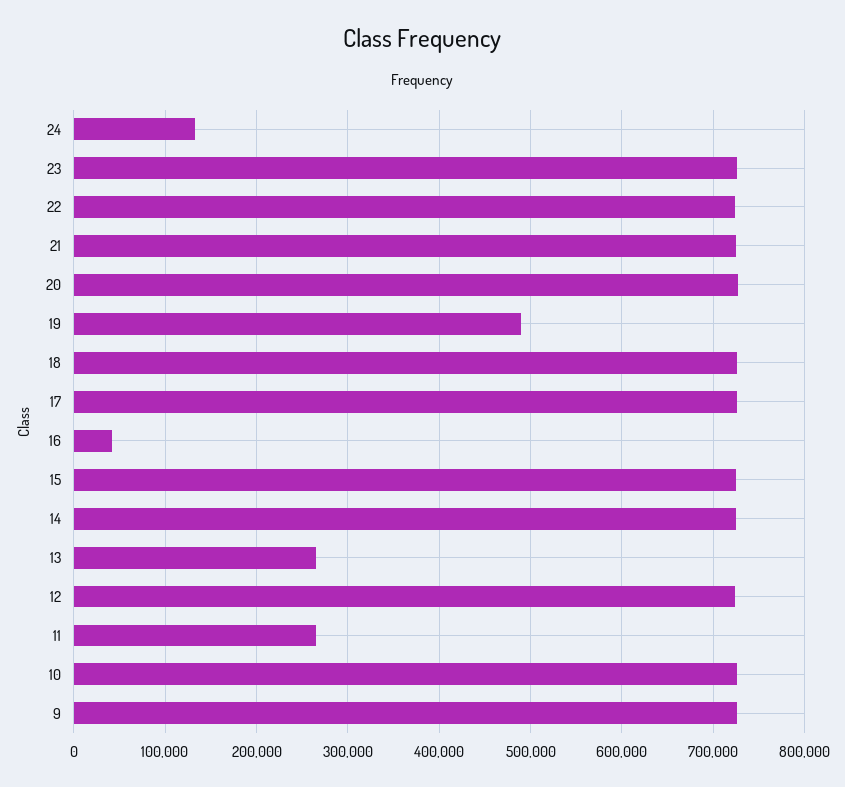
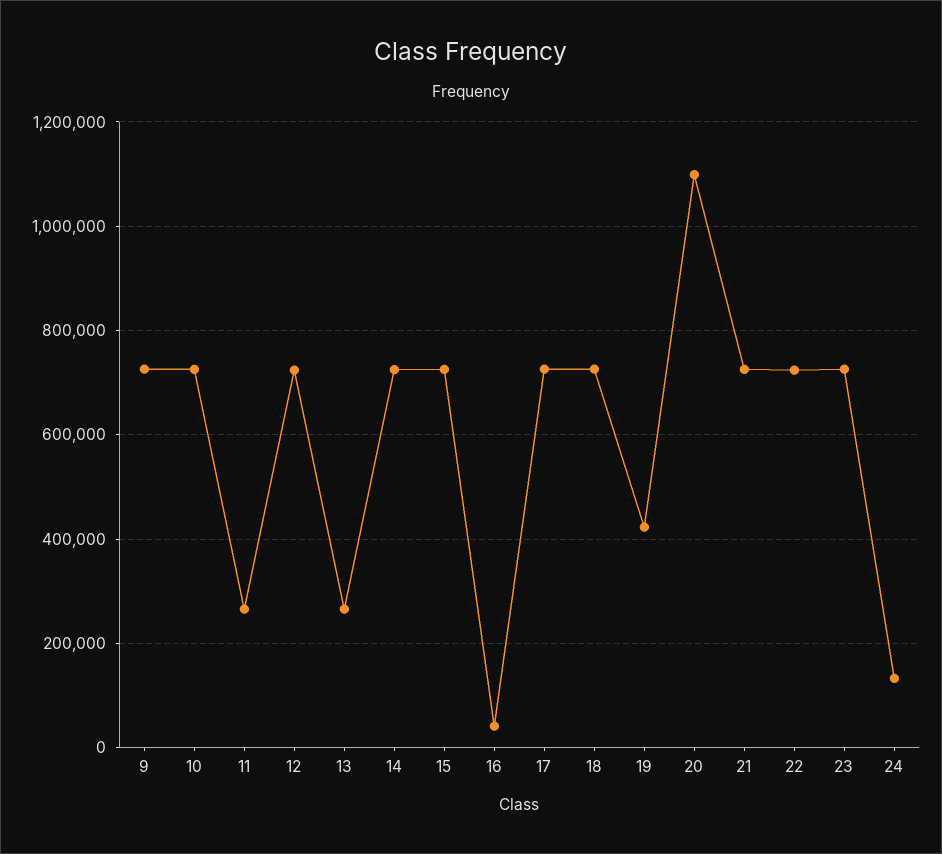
20: 730000 -> 1100000
19: 490000 -> 420000

